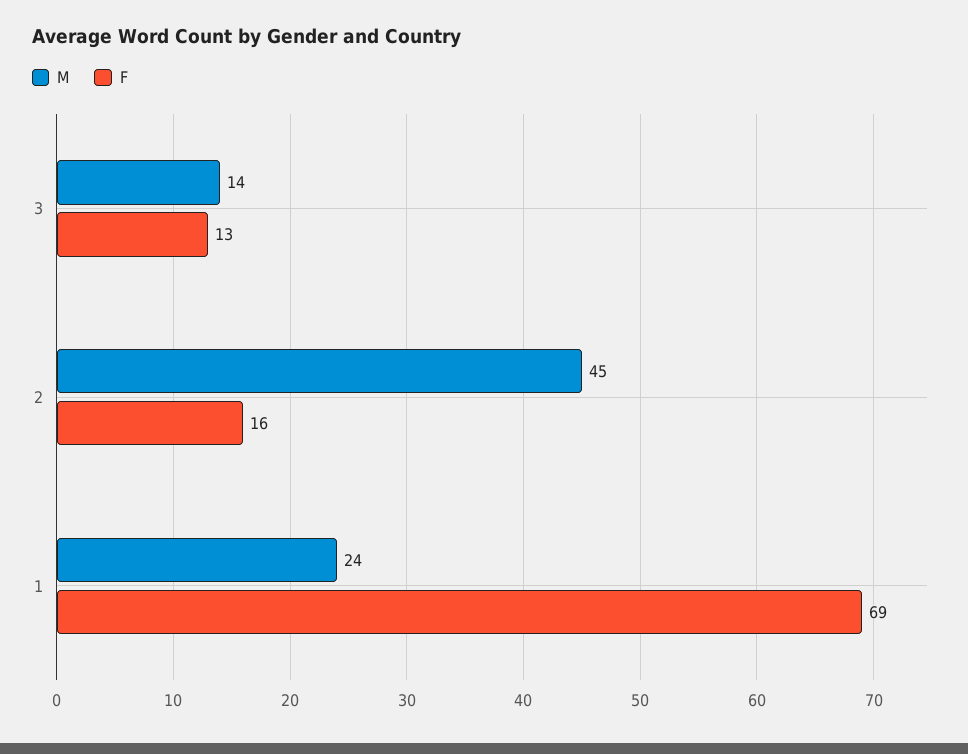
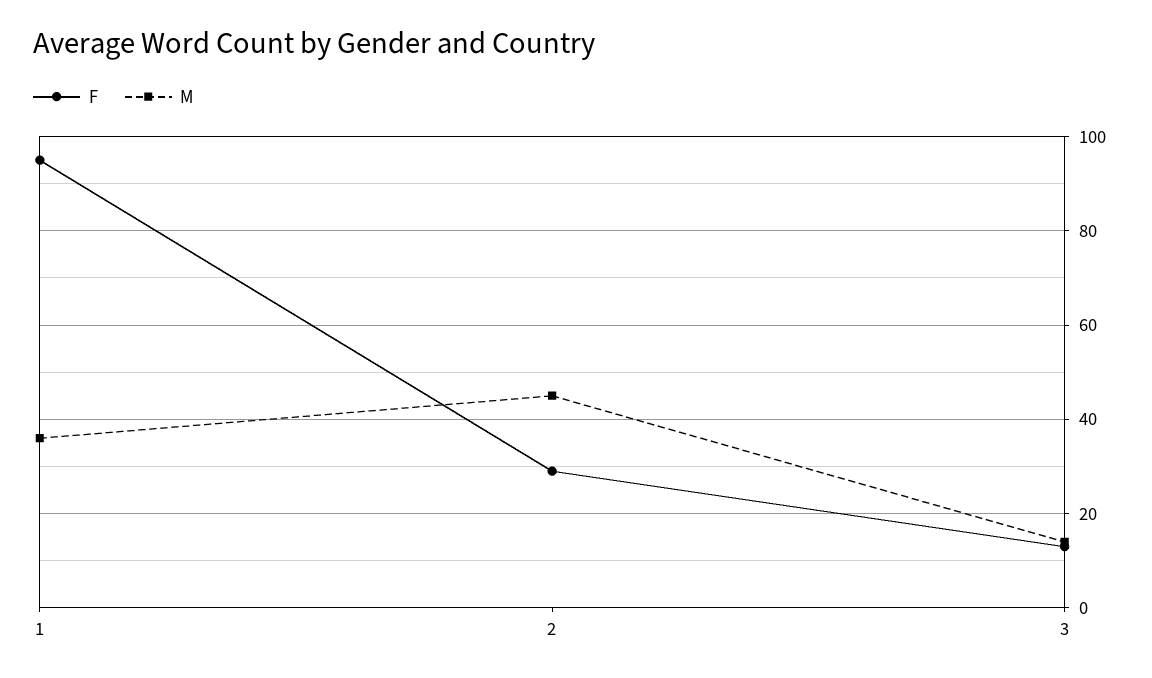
F, 2: 16 -> 30
M, 1: 24 -> 35
F, 1: 69 -> 95

